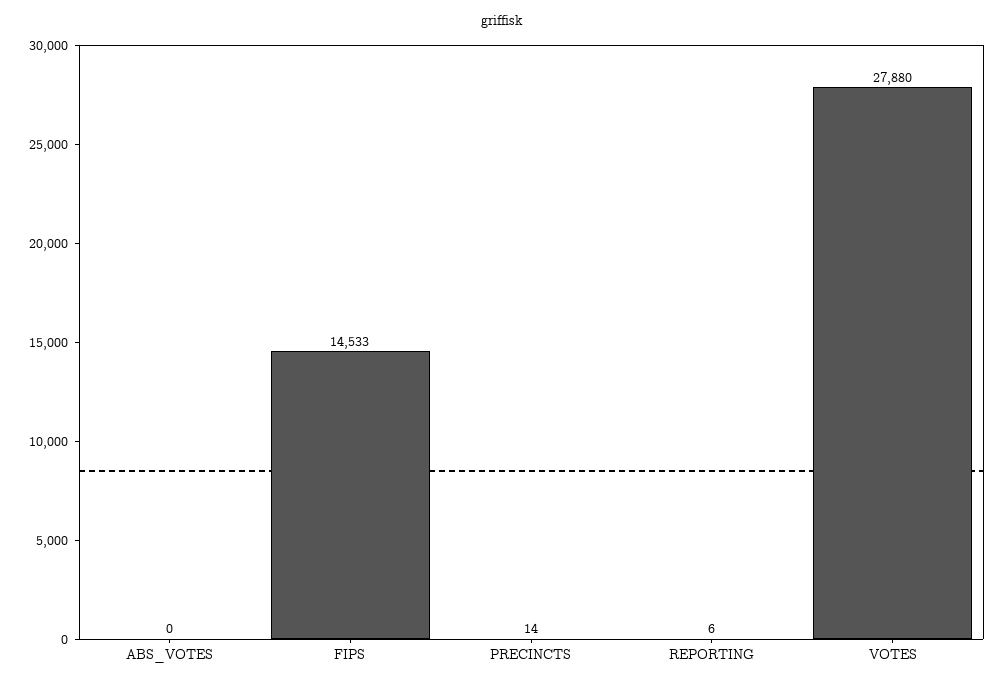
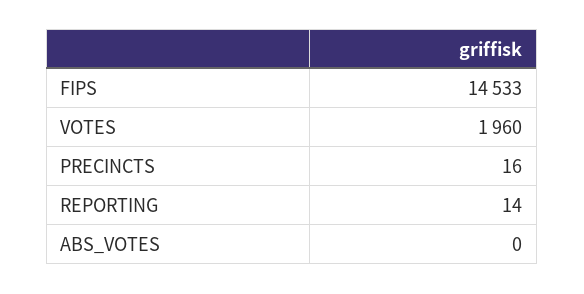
PRECINCTS: 14 -> 16
REPORTING: 6 -> 14
VOTES: 27880 -> 1960

